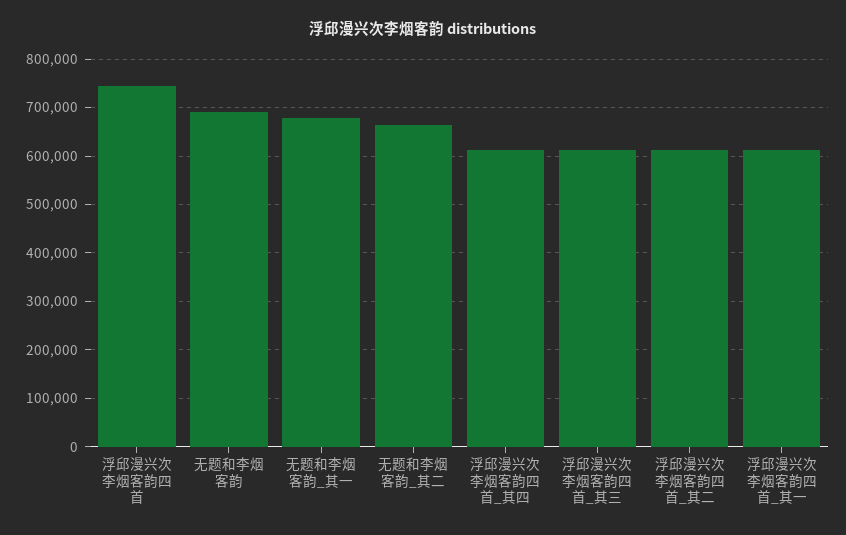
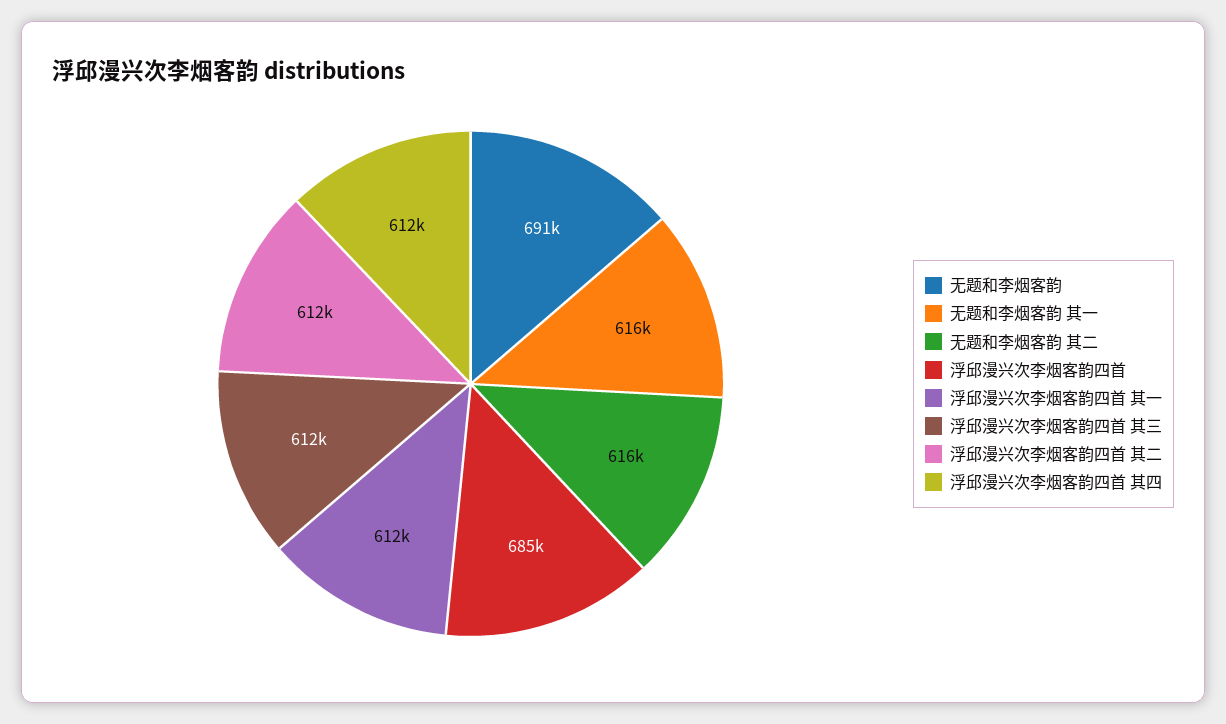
浮邱漫兴次李烟客韵四首: 740000 -> 685000
无题和李烟客韵_其一: 680000 -> 616000
无题和李烟客韵_其二: 660000 -> 616000

